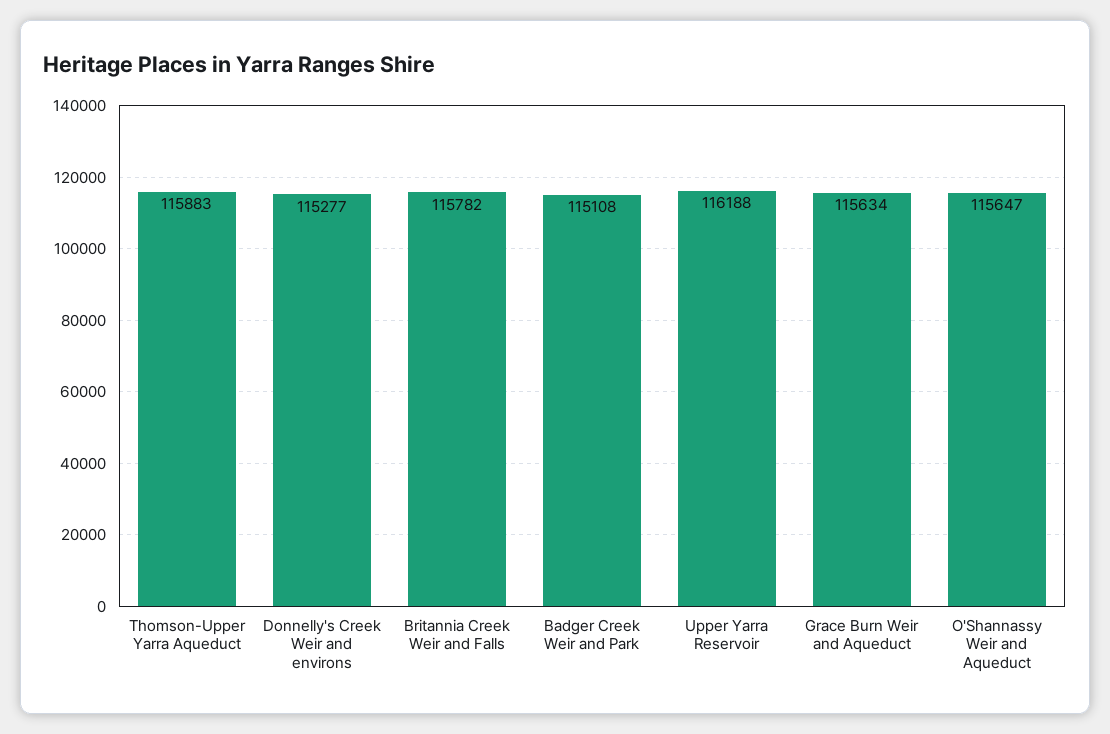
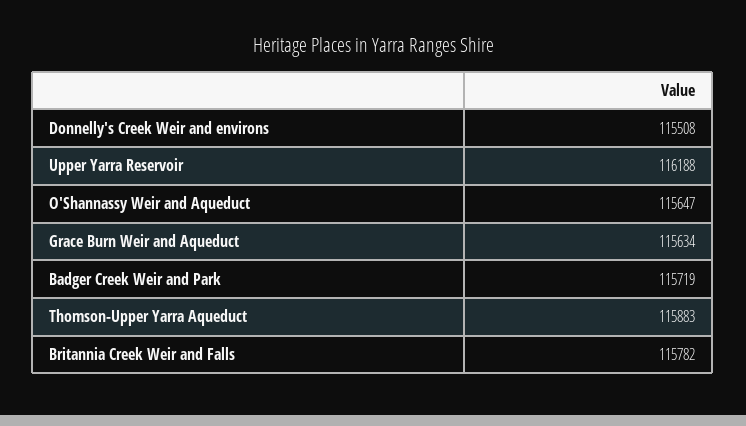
Donnelly's Creek Weir and environs: 115277 -> 115508
Badger Creek Weir and Park: 115108 -> 115719

